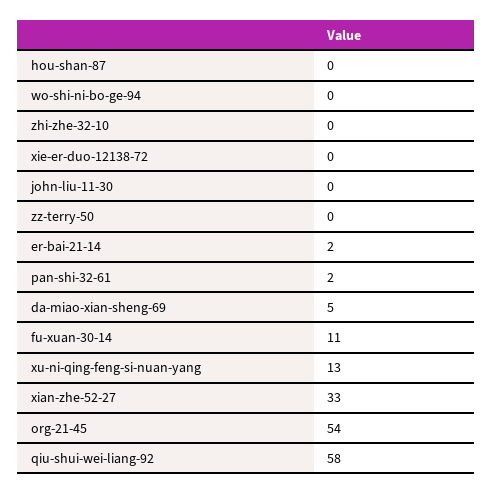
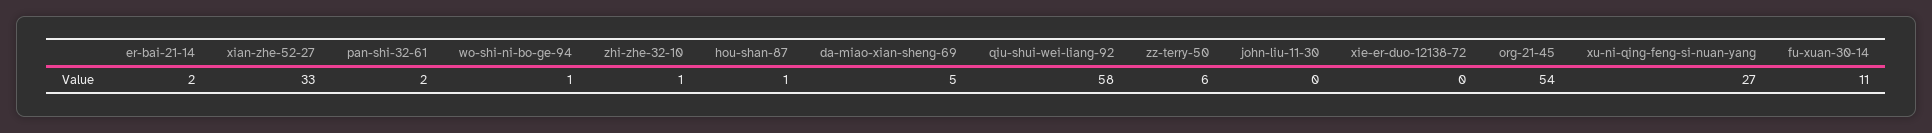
hou-shan-87: 0 -> 1
wo-shi-ni-bo-ge-94: 0 -> 1
zhi-zhe-32-10: 0 -> 1
zz-terry-50: 0 -> 6
xu-ni-qing-feng-si-nuan-yang: 13 -> 27

